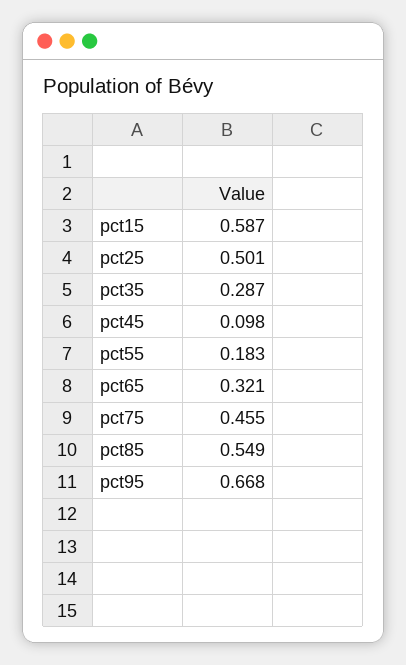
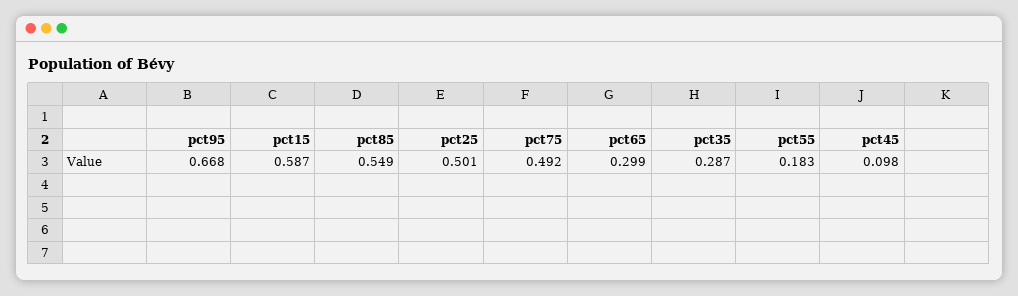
pct65: 0.321 -> 0.299
pct75: 0.455 -> 0.492

